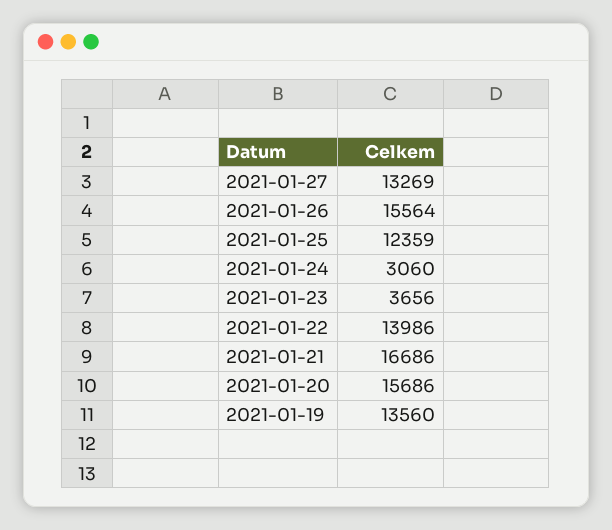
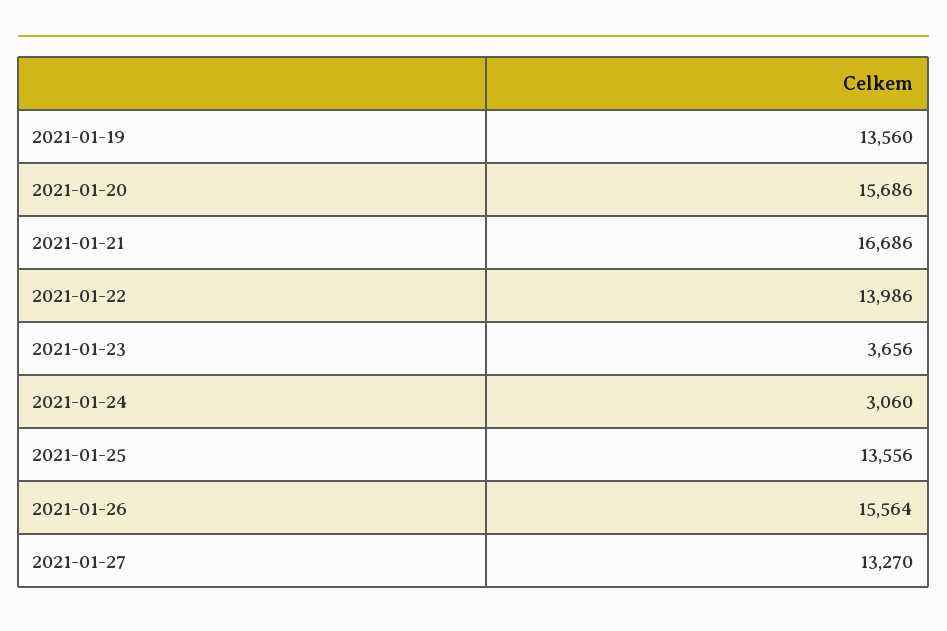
2021-01-27: 13269 -> 13270
2021-01-25: 12359 -> 13556

